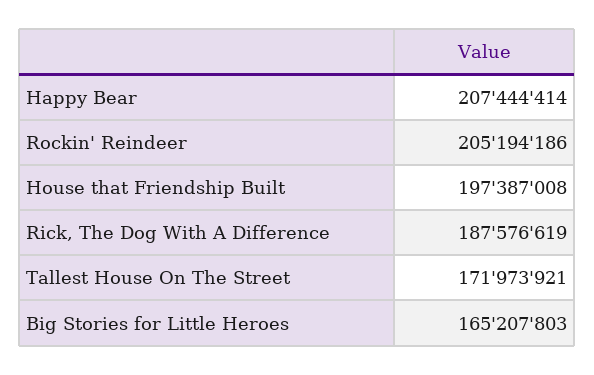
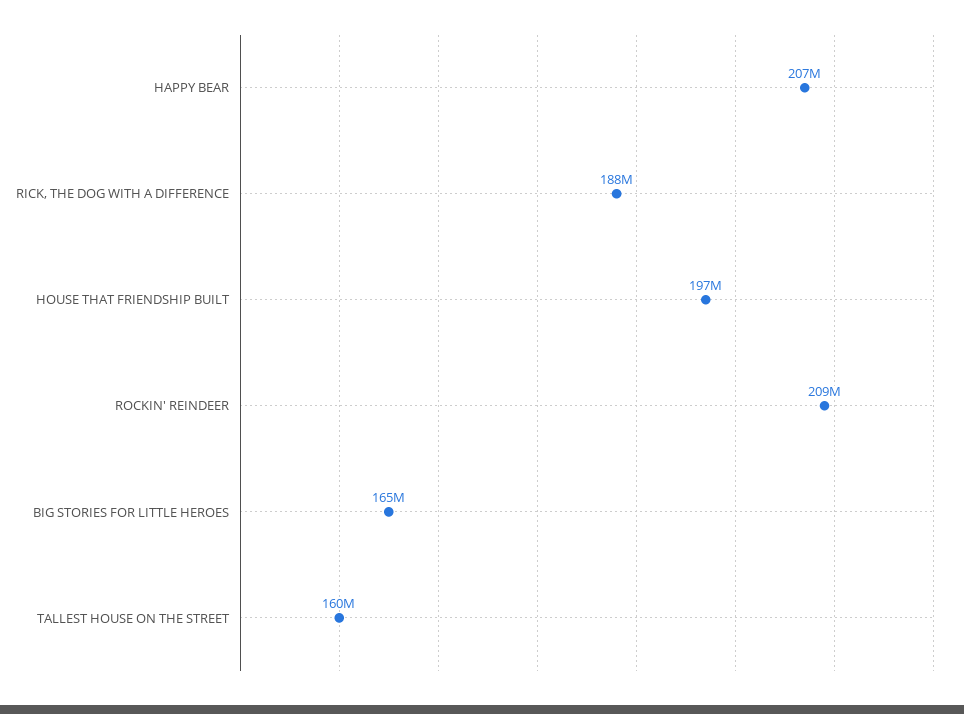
Rockin' Reindeer: 205194186 -> 209000000
Tallest House On The Street: 171973921 -> 160000000

